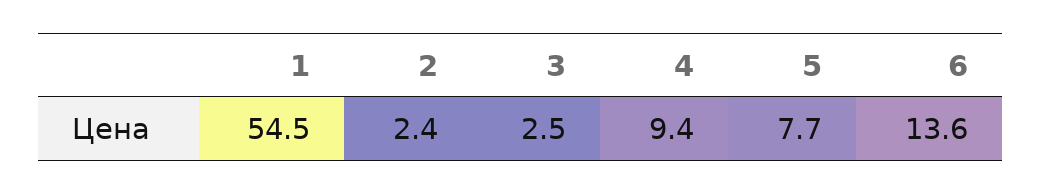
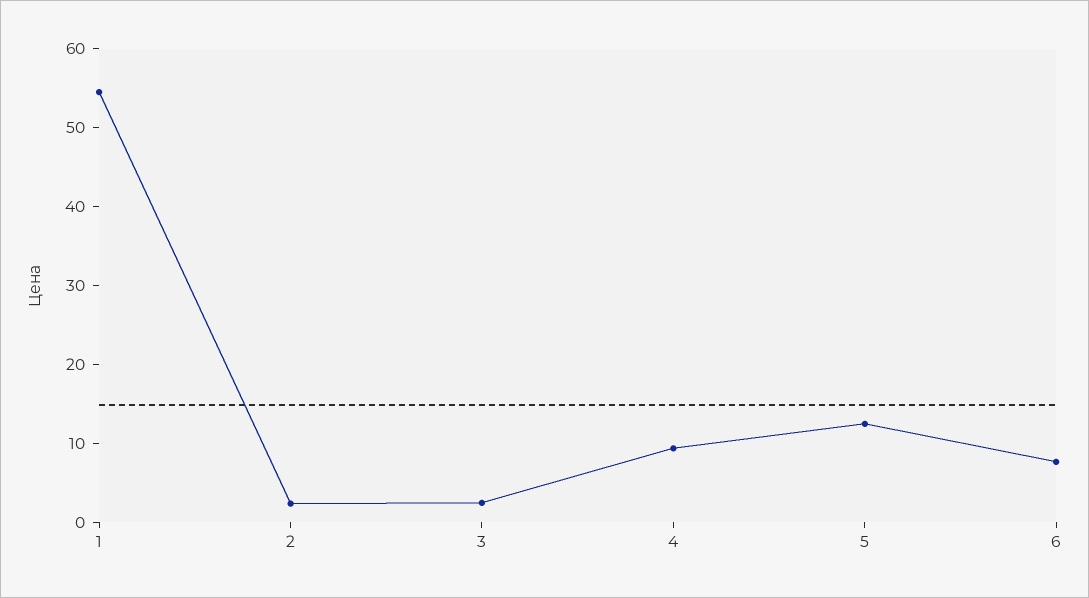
5: 7.7 -> 12
6: 13.6 -> 8

